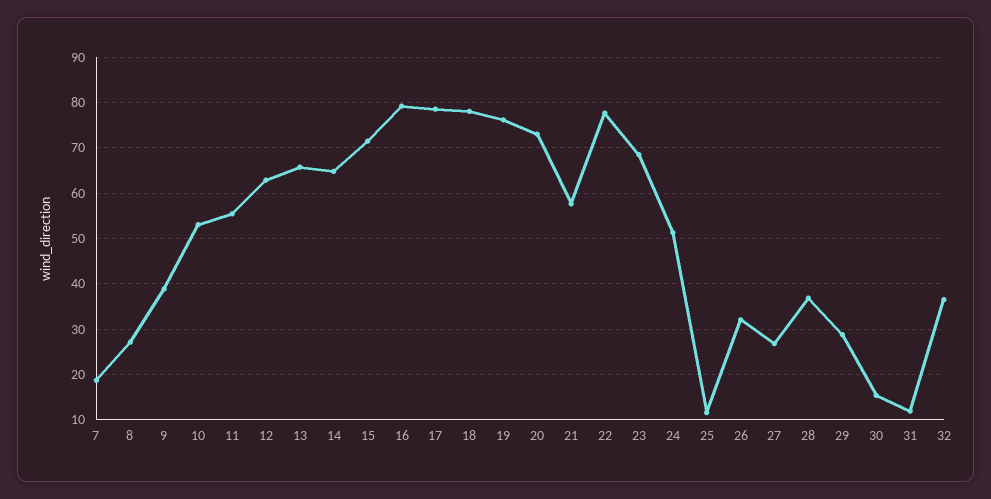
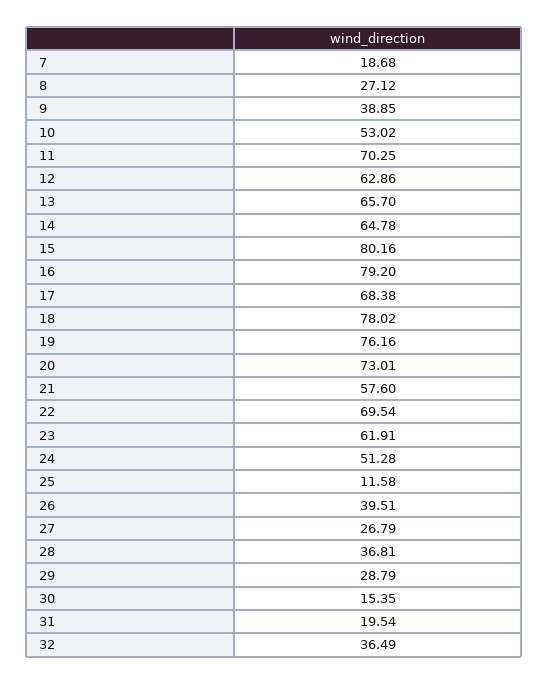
11: 56 -> 70.25
15: 72 -> 80.16
17: 78 -> 68.38
22: 78 -> 69.54
23: 68 -> 61.91
26: 32 -> 39.51
31: 12 -> 19.54

